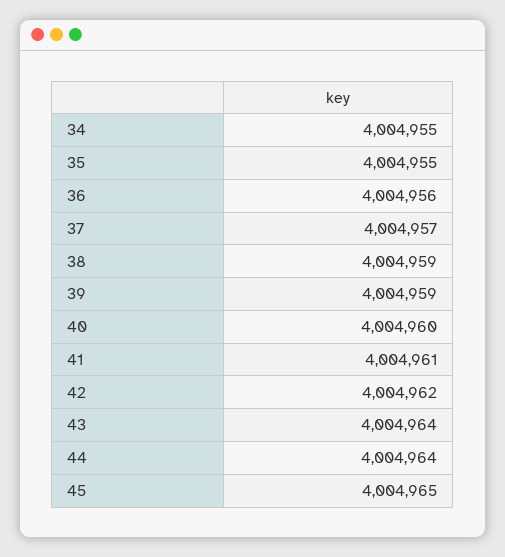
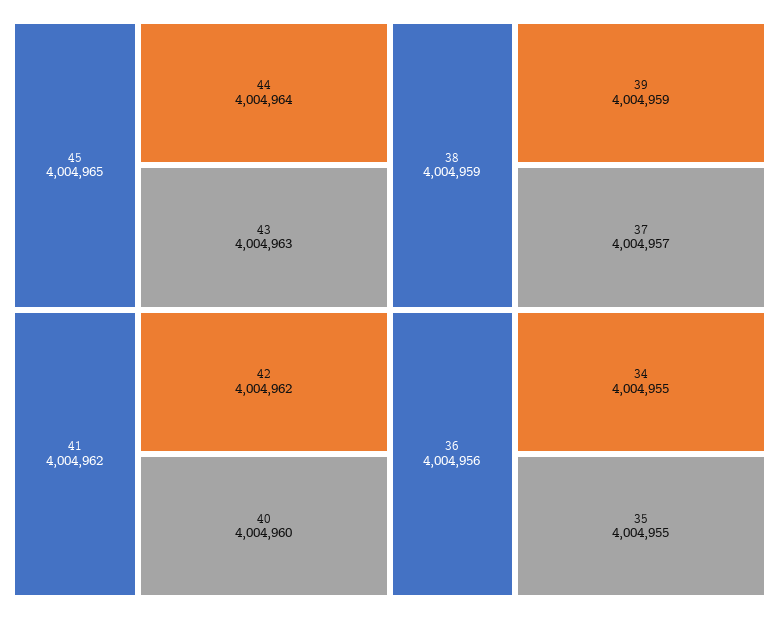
41: 4004961 -> 4004962
43: 4004964 -> 4004963

